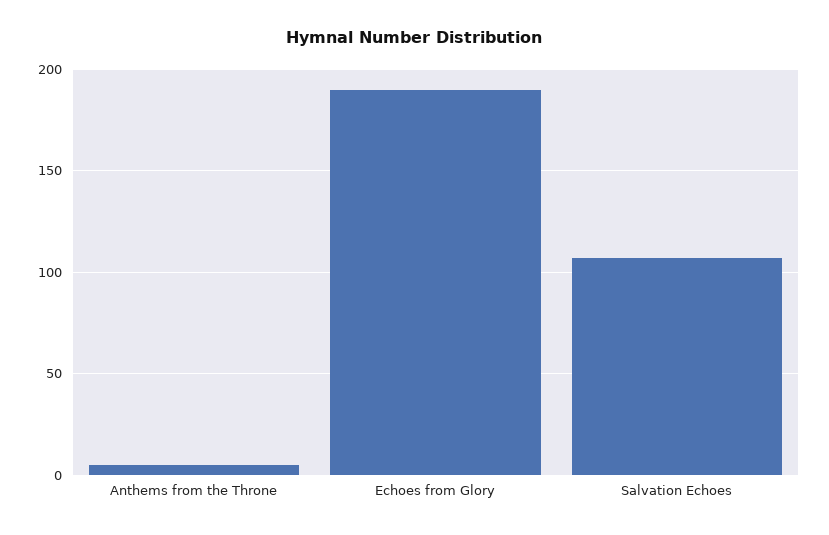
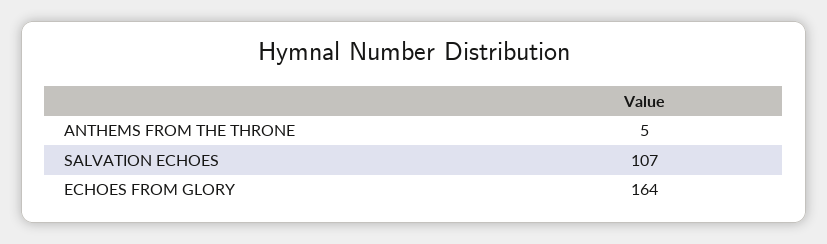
Echoes from Glory: 190 -> 164

